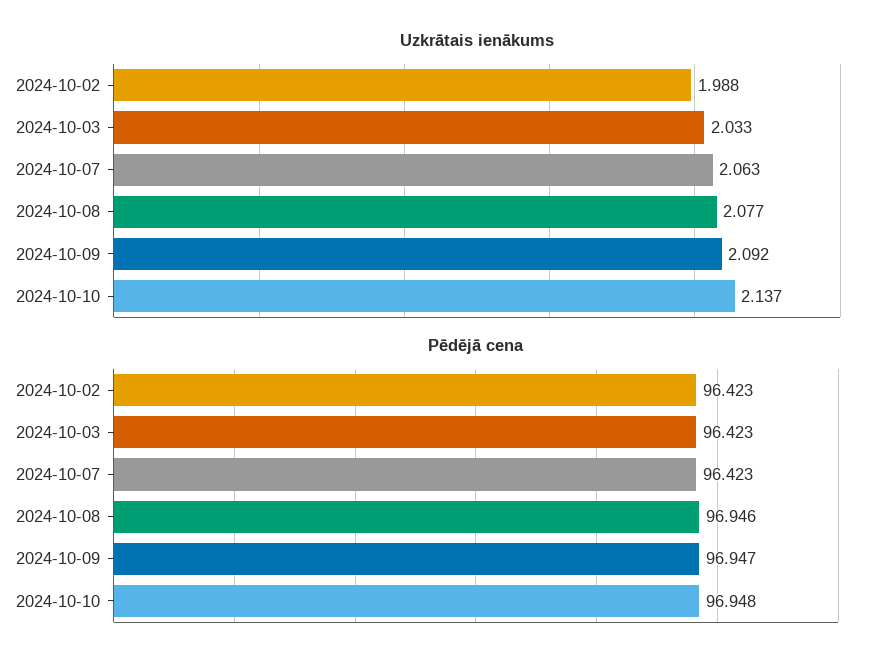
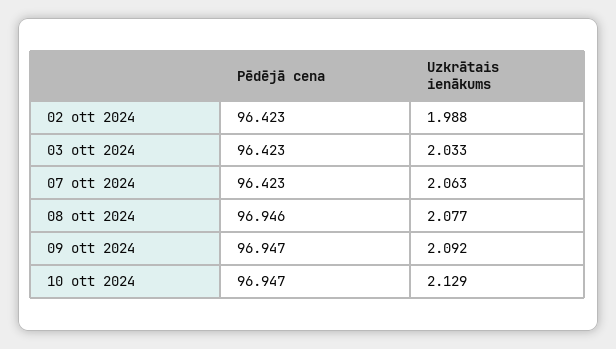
Uzkrātais ienākums, 2024-10-10: 2.137 -> 2.129
Pēdējā cena, 2024-10-10: 96.948 -> 96.947

